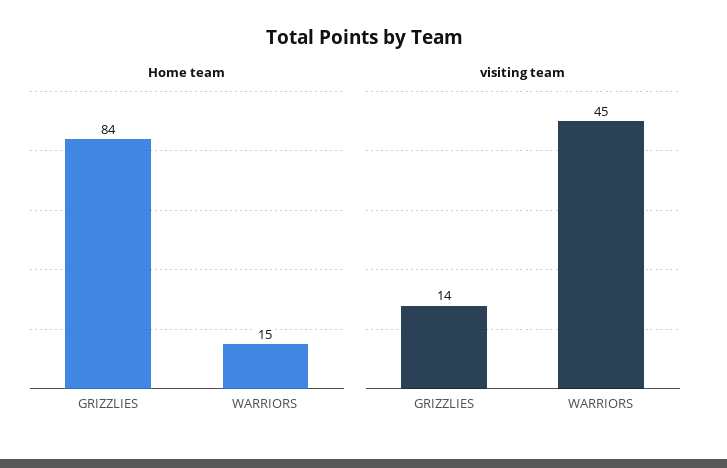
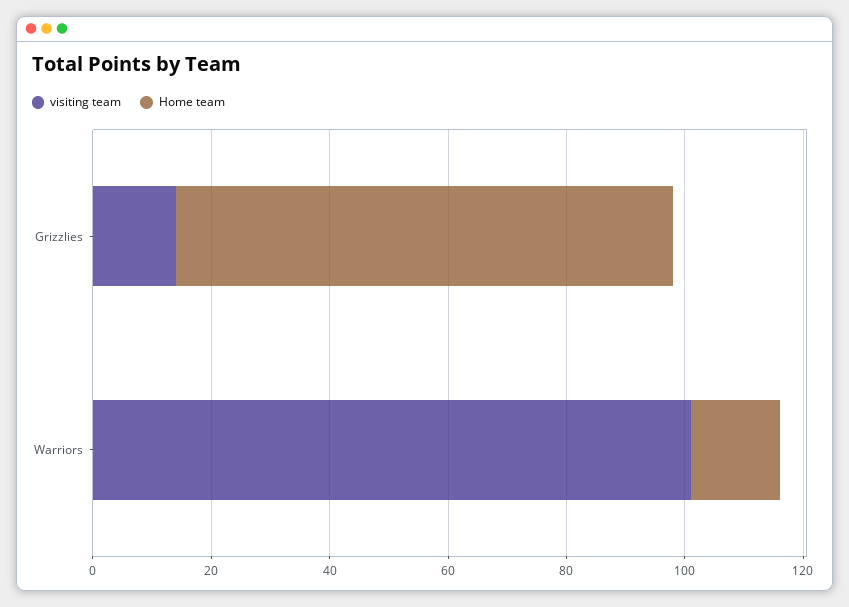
visiting team, WARRIORS: 45 -> 100

